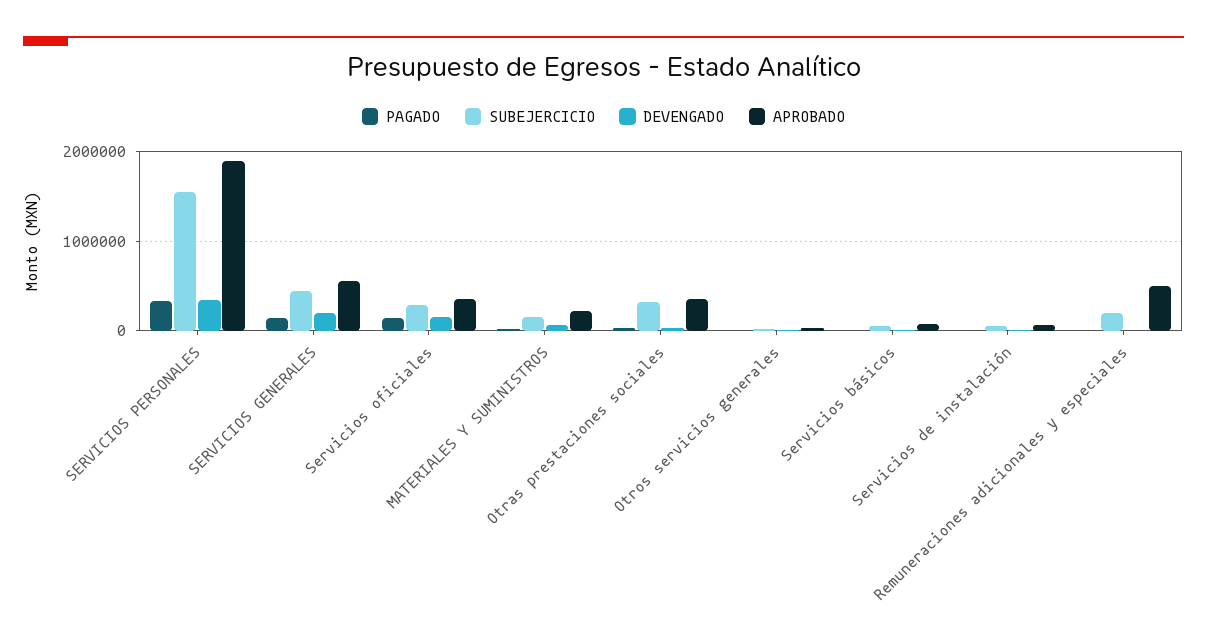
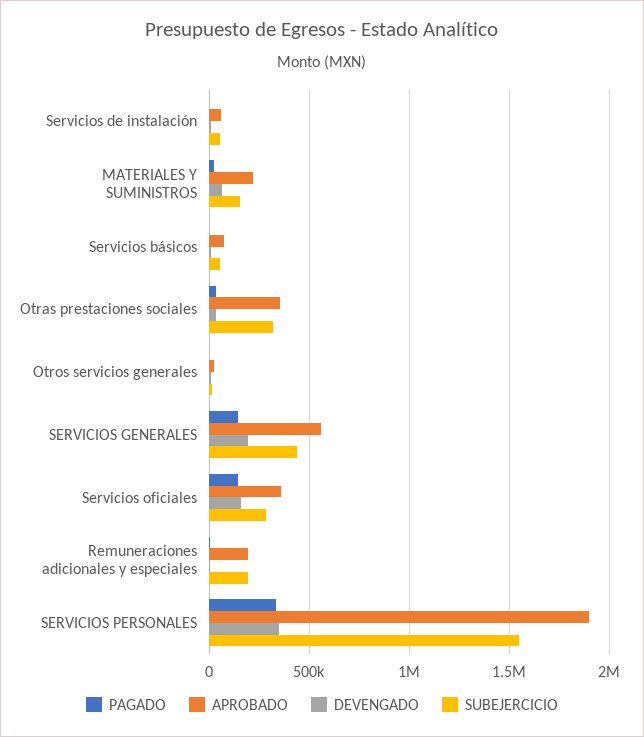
APROBADO, Remuneraciones adicionales y especiales: 500000 -> 200000

